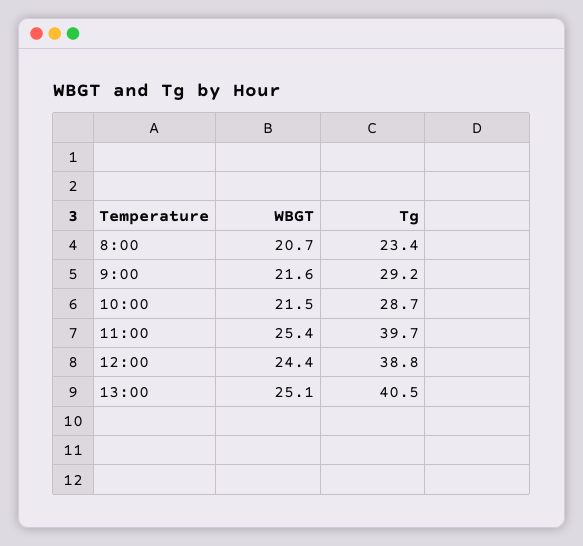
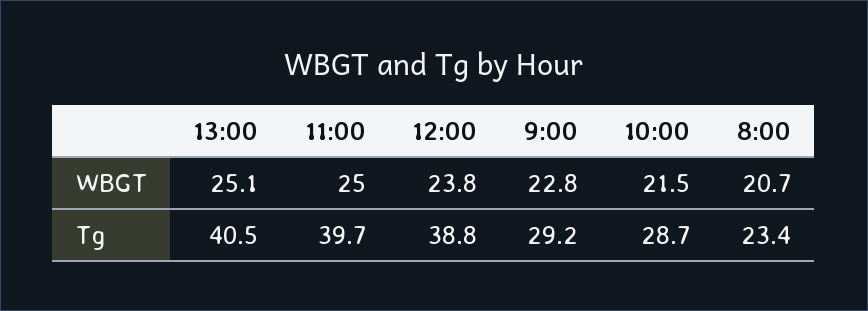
WBGT, 9:00: 21.6 -> 22.8
WBGT, 11:00: 25.4 -> 25
WBGT, 12:00: 24.4 -> 23.8

